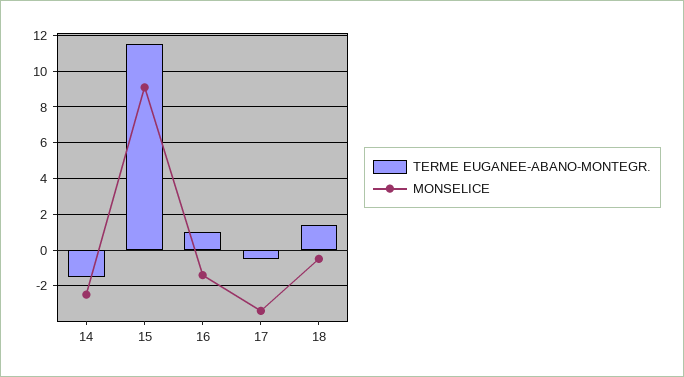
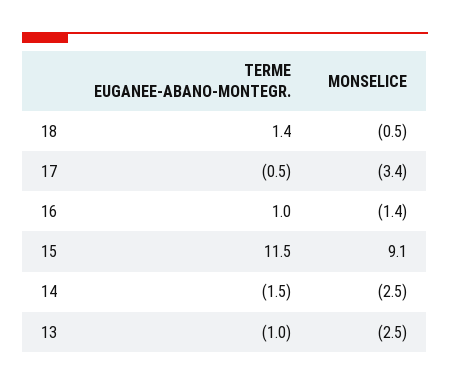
TERME EUGANEE-ABANO-MONTEGR., 13: none -> -1
MONSELICE, 13: none -> -2.5

